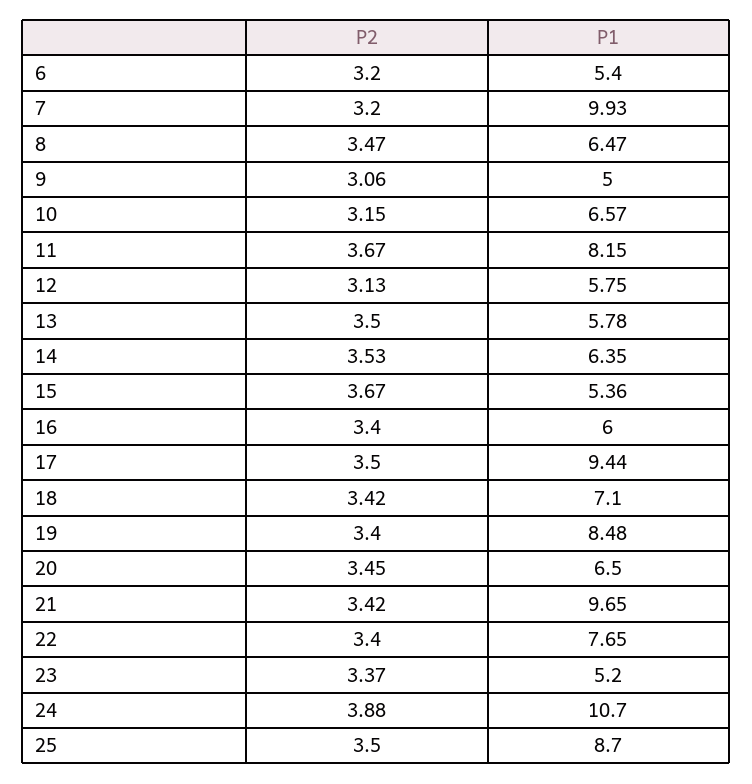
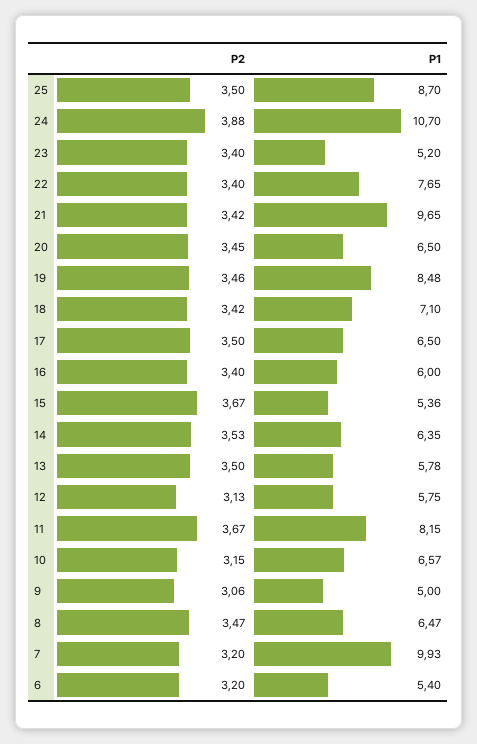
P1, 17: 9.44 -> 6.5
P2, 19: 3.4 -> 3.46
P2, 23: 3.37 -> 3.4

